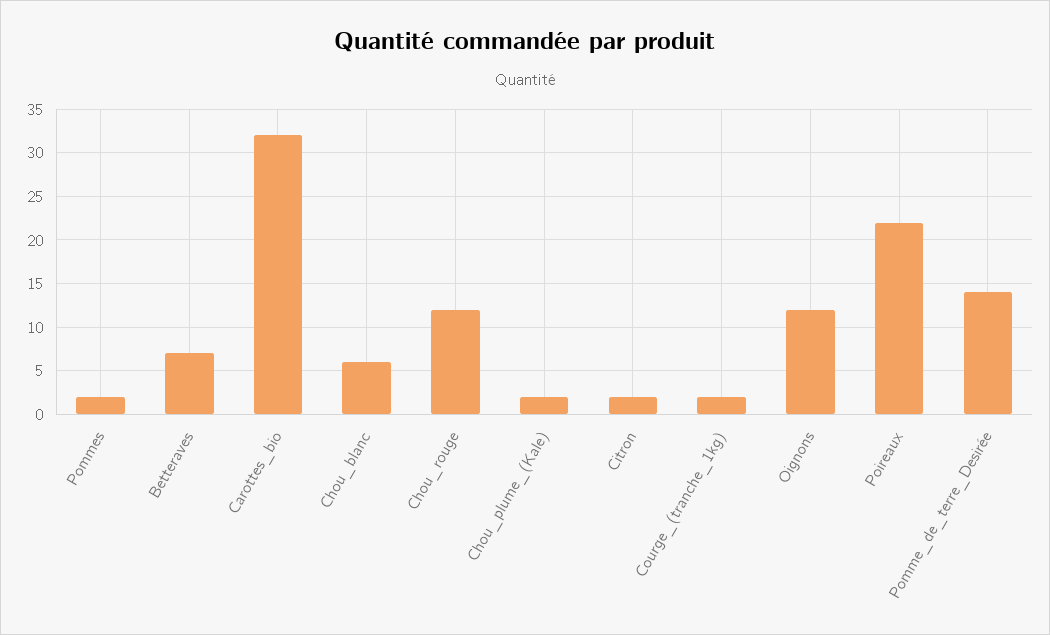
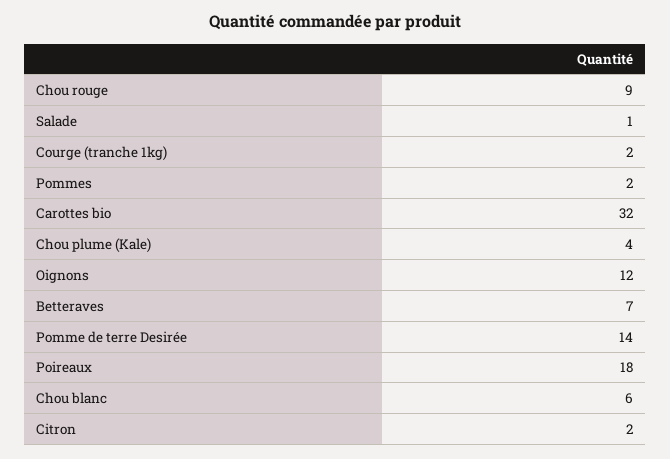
Chou_rouge: 12 -> 9
Chou_plume_(Kale): 2 -> 4
Poireaux: 22 -> 18
Salade: none -> 1

